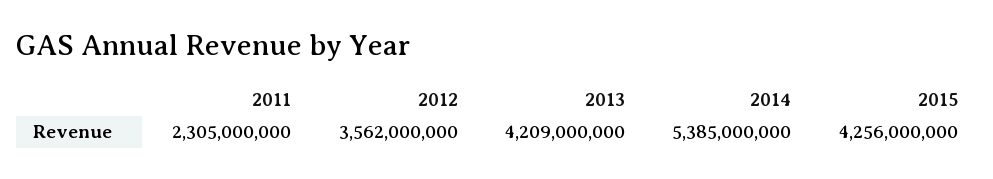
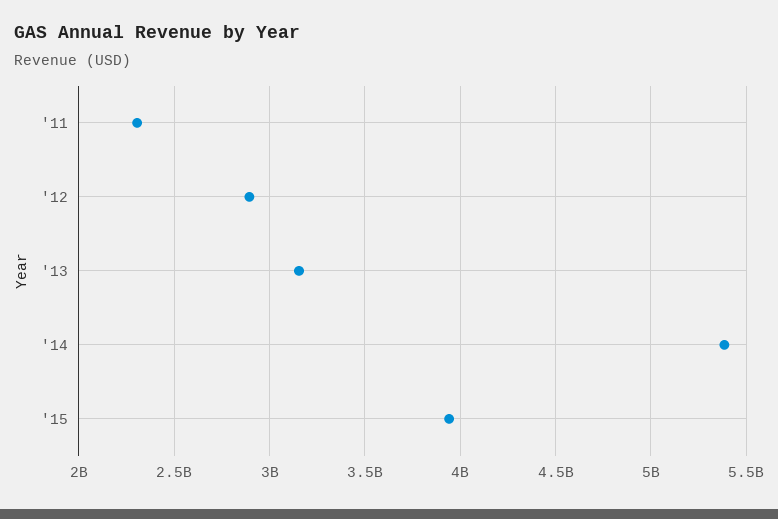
2012: 3562000000 -> 2900000000
2013: 4209000000 -> 3150000000
2015: 4256000000 -> 3950000000

